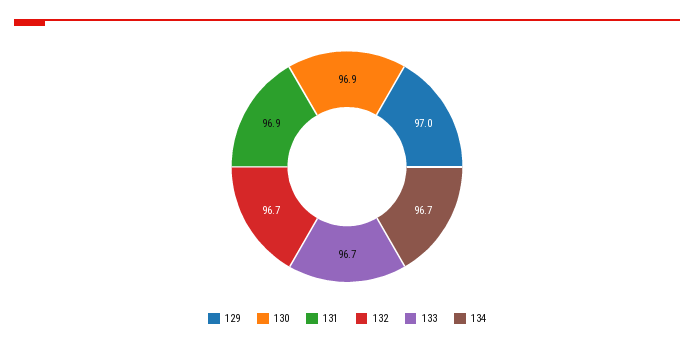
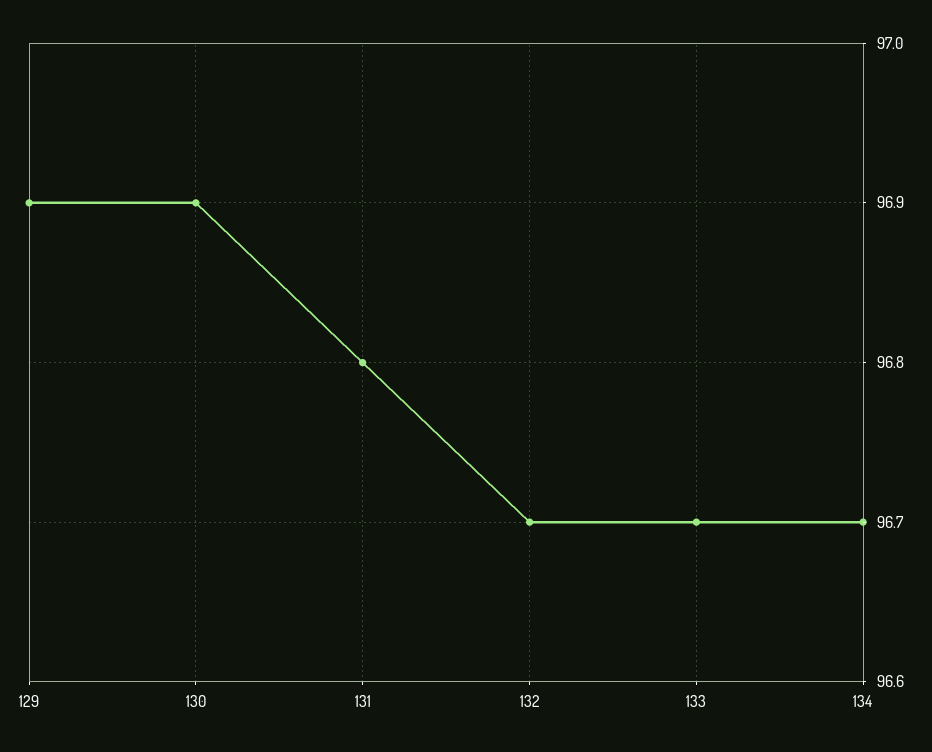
129: 97 -> 96.9
131: 96.9 -> 96.8

